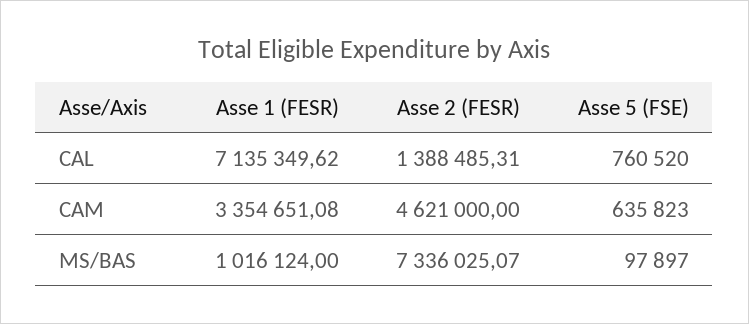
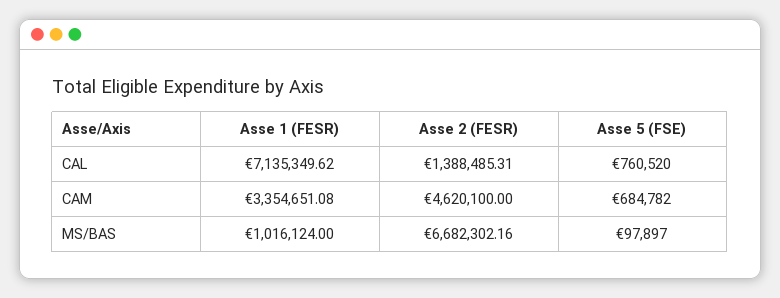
Asse 2 (FESR), CAM: 4621000 -> 4620100
Asse 5 (FSE), CAM: 635823 -> 684782
Asse 2 (FESR), MS/BAS: 7336025.07 -> 6682302.16

